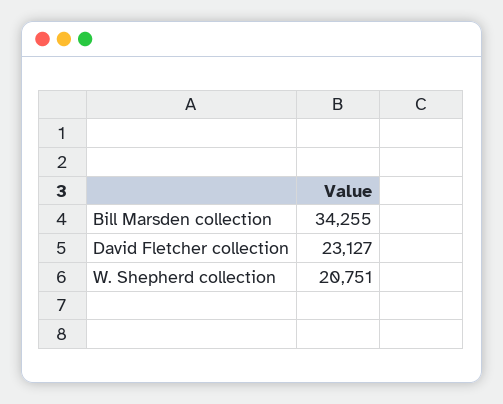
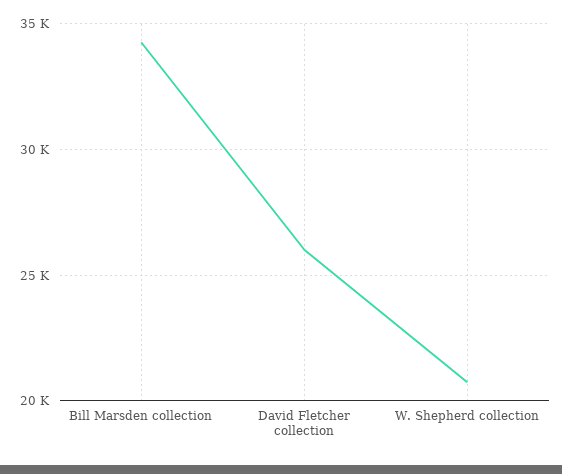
David Fletcher collection: 23127 -> 26000

